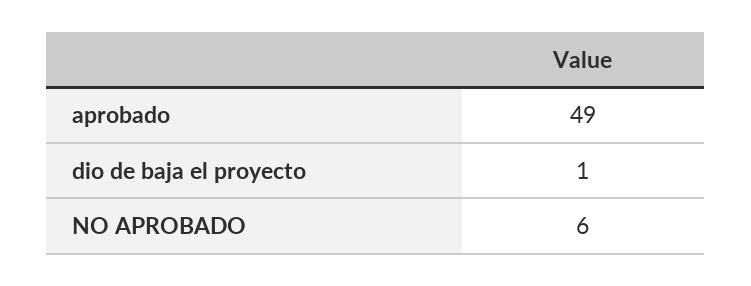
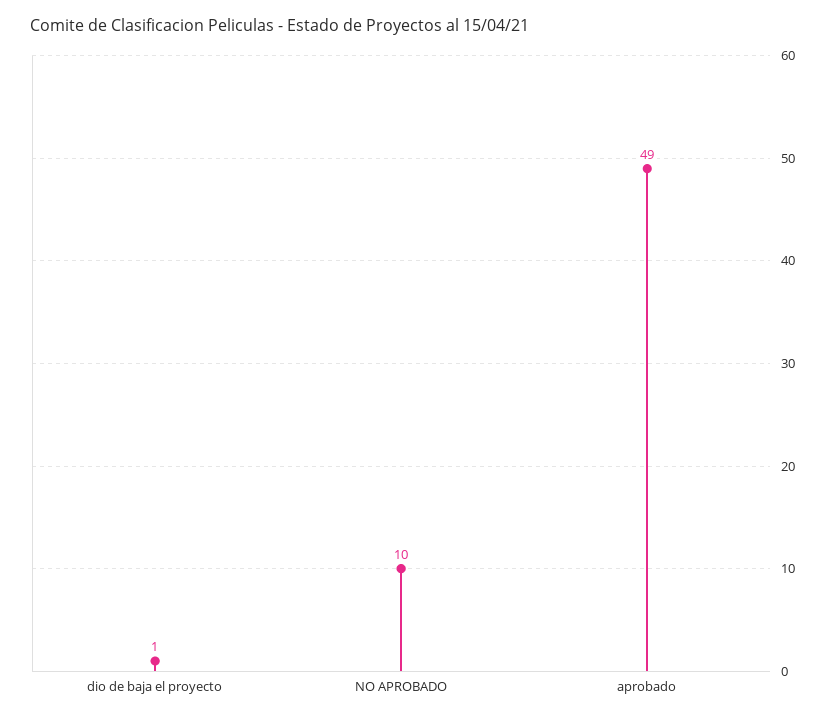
NO APROBADO: 6 -> 10

